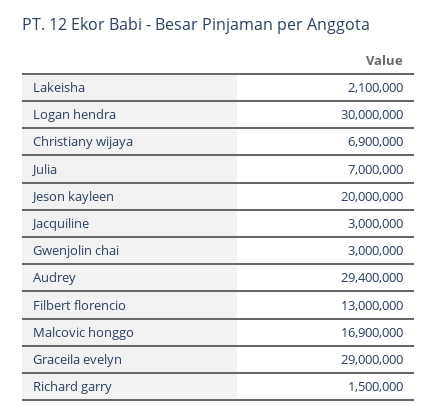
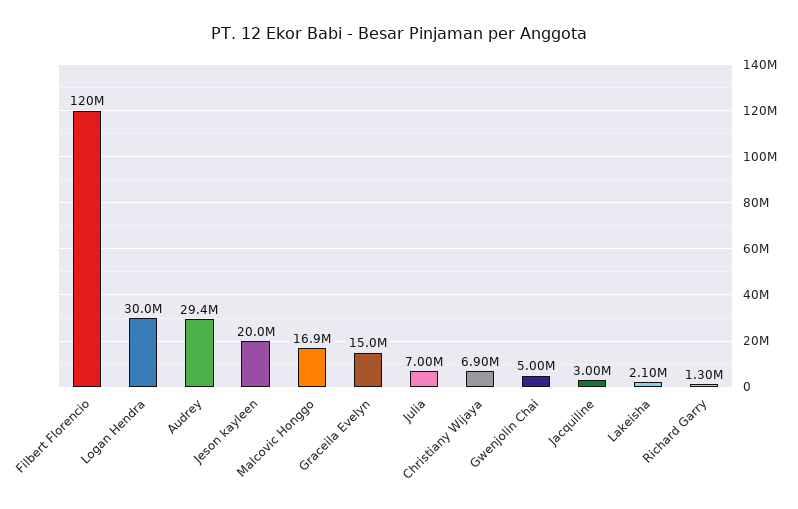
Gwenjolin chai: 3000000 -> 5000000
Filbert florencio: 13000000 -> 120000000
Graceila evelyn: 29000000 -> 15000000
Richard garry: 1500000 -> 1300000

